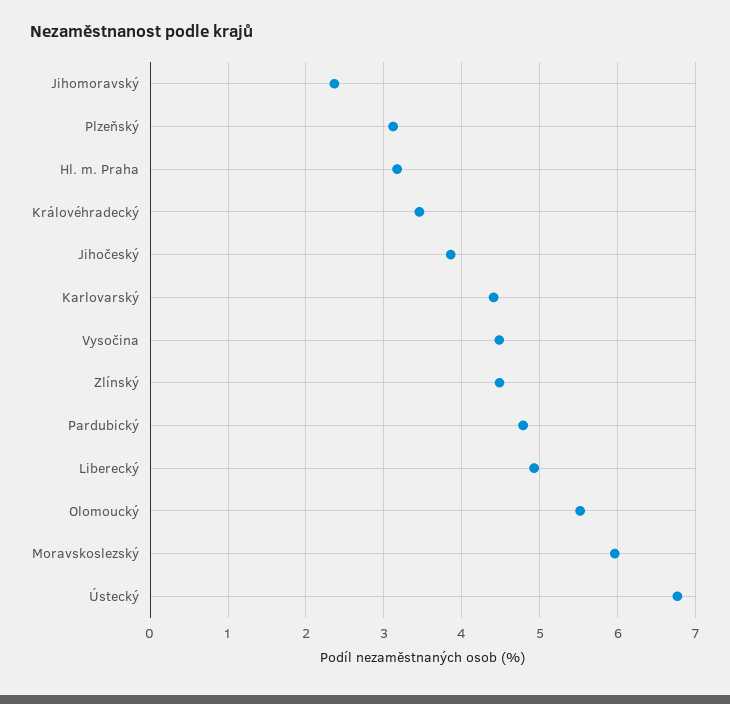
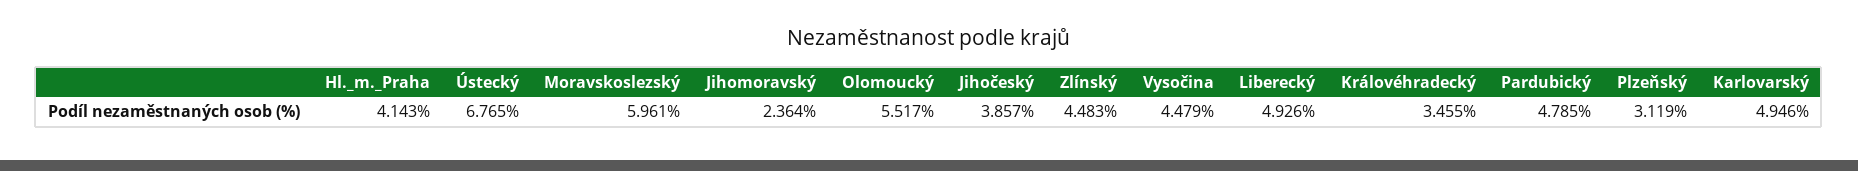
Hl. m. Praha: 3.2 -> 4.143
Karlovarský: 4.4 -> 4.946

